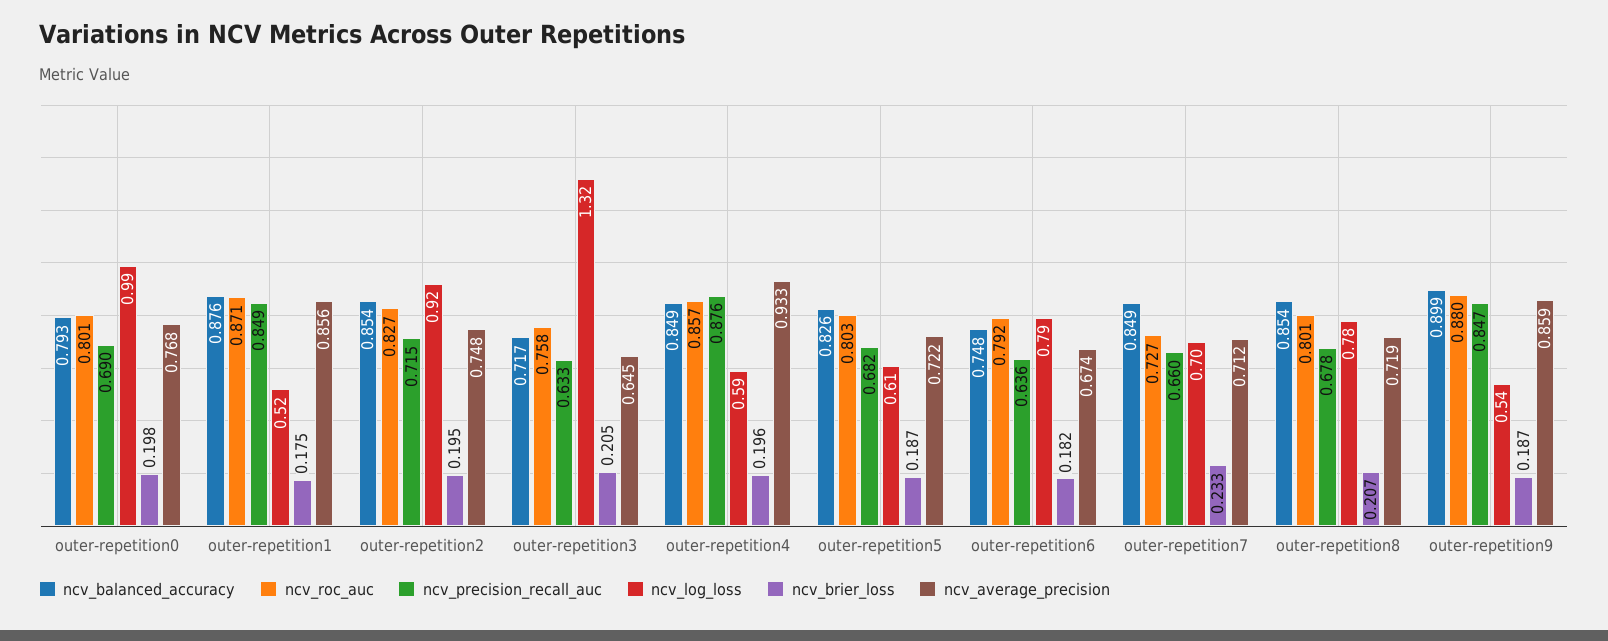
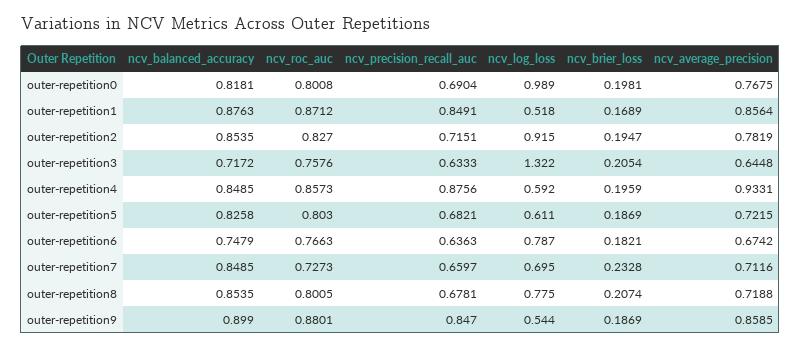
ncv_balanced_accuracy, outer-repetition0: 0.793 -> 0.8181
ncv_brier_loss, outer-repetition1: 0.175 -> 0.1689
ncv_average_precision, outer-repetition2: 0.748 -> 0.7819
ncv_roc_auc, outer-repetition6: 0.792 -> 0.7663

